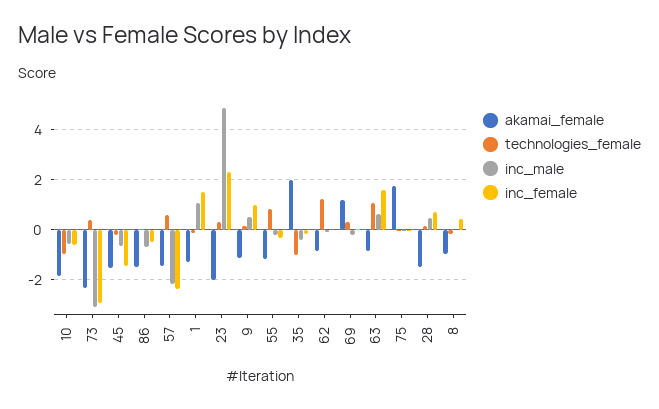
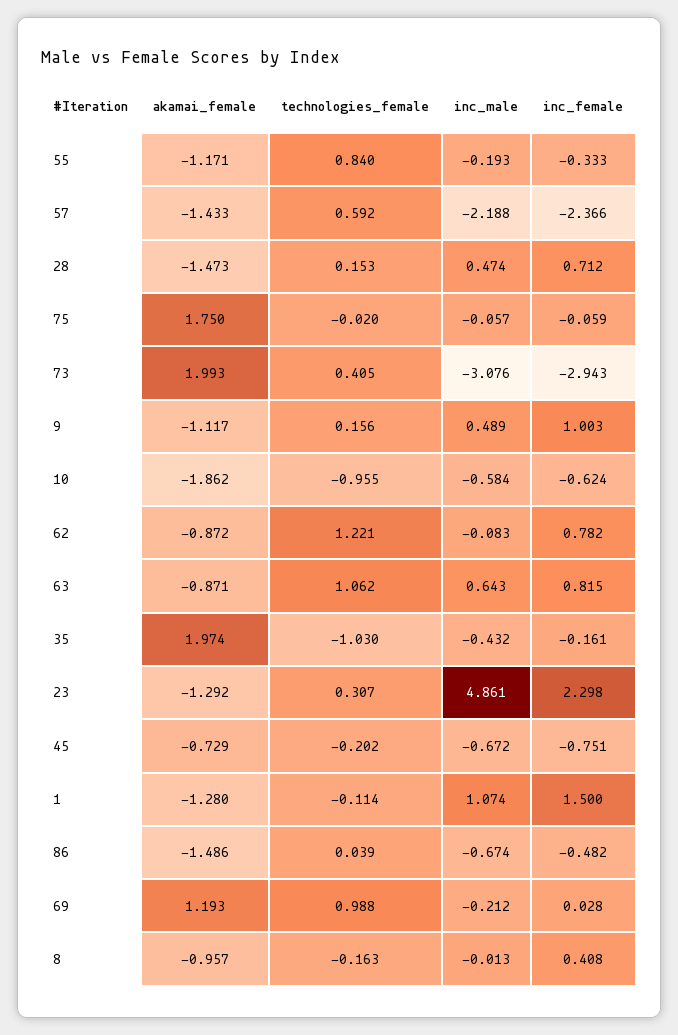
akamai_female, 73: -2.25 -> 1.993
akamai_female, 45: -1.5 -> -0.729
inc_female, 45: -1.5 -> -0.751
akamai_female, 23: -2 -> -1.292
inc_female, 62: 0 -> 0.782
technologies_female, 69: 0.25 -> 0.988
inc_female, 63: 1.5 -> 0.815

